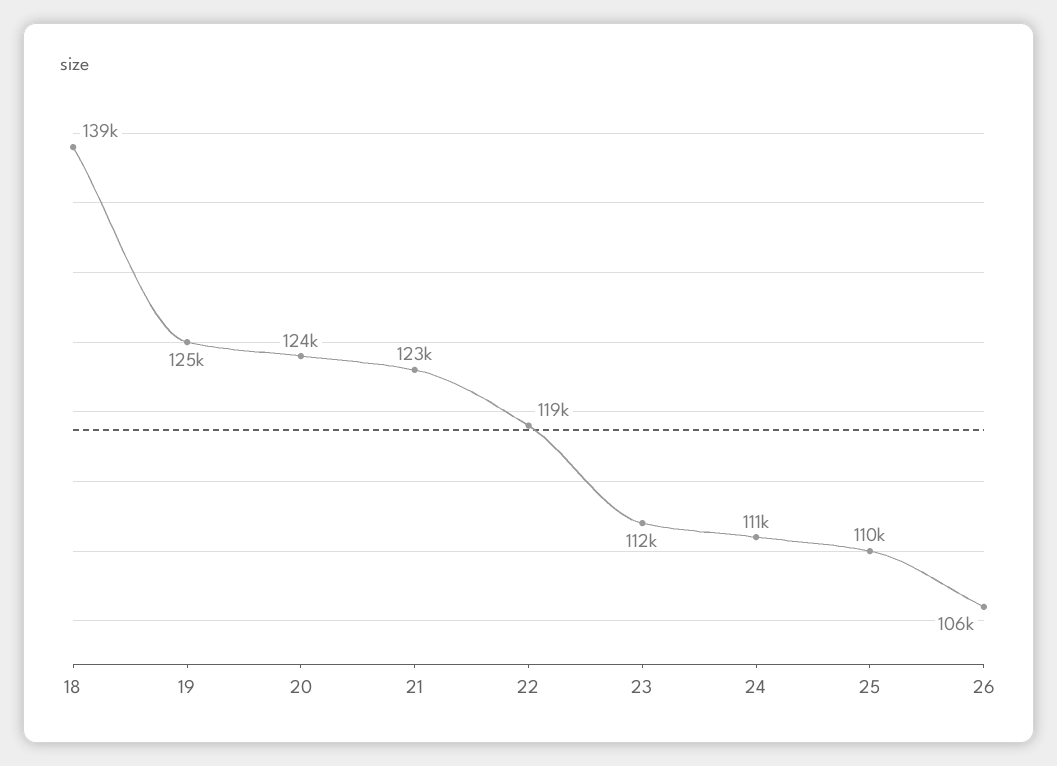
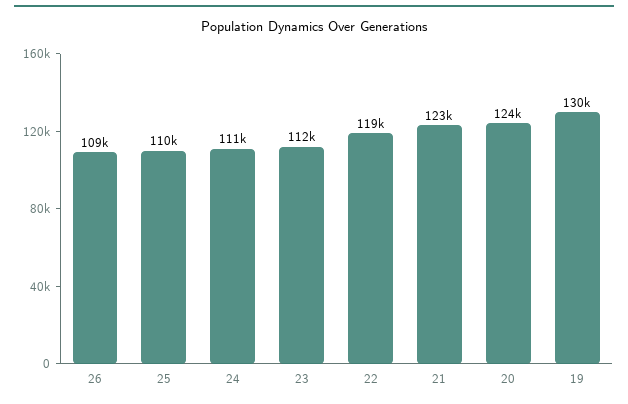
18: 139000 -> none
19: 125000 -> 130000
26: 106000 -> 109000

